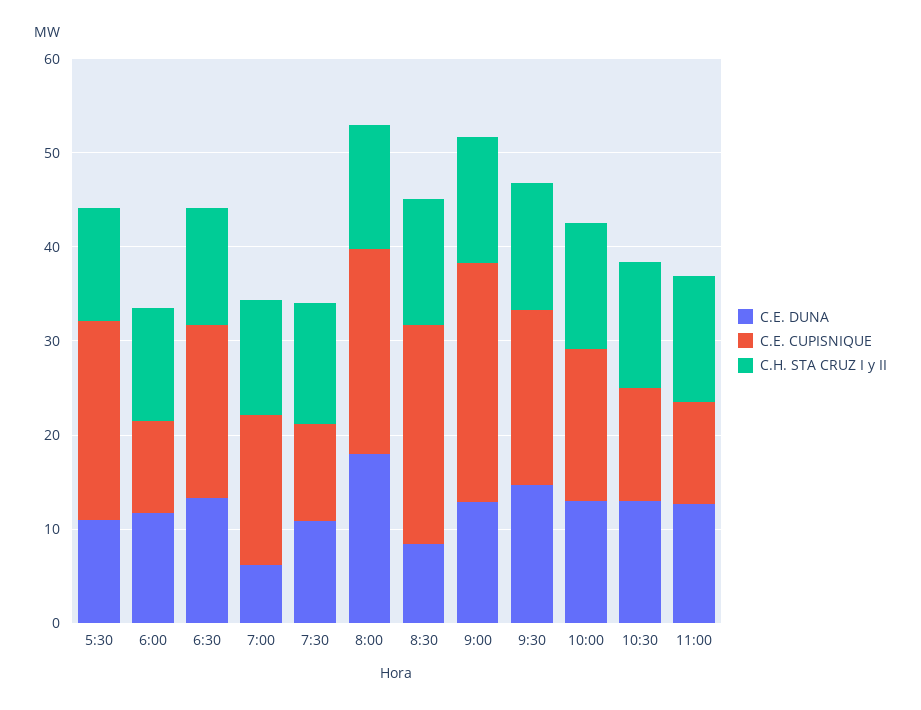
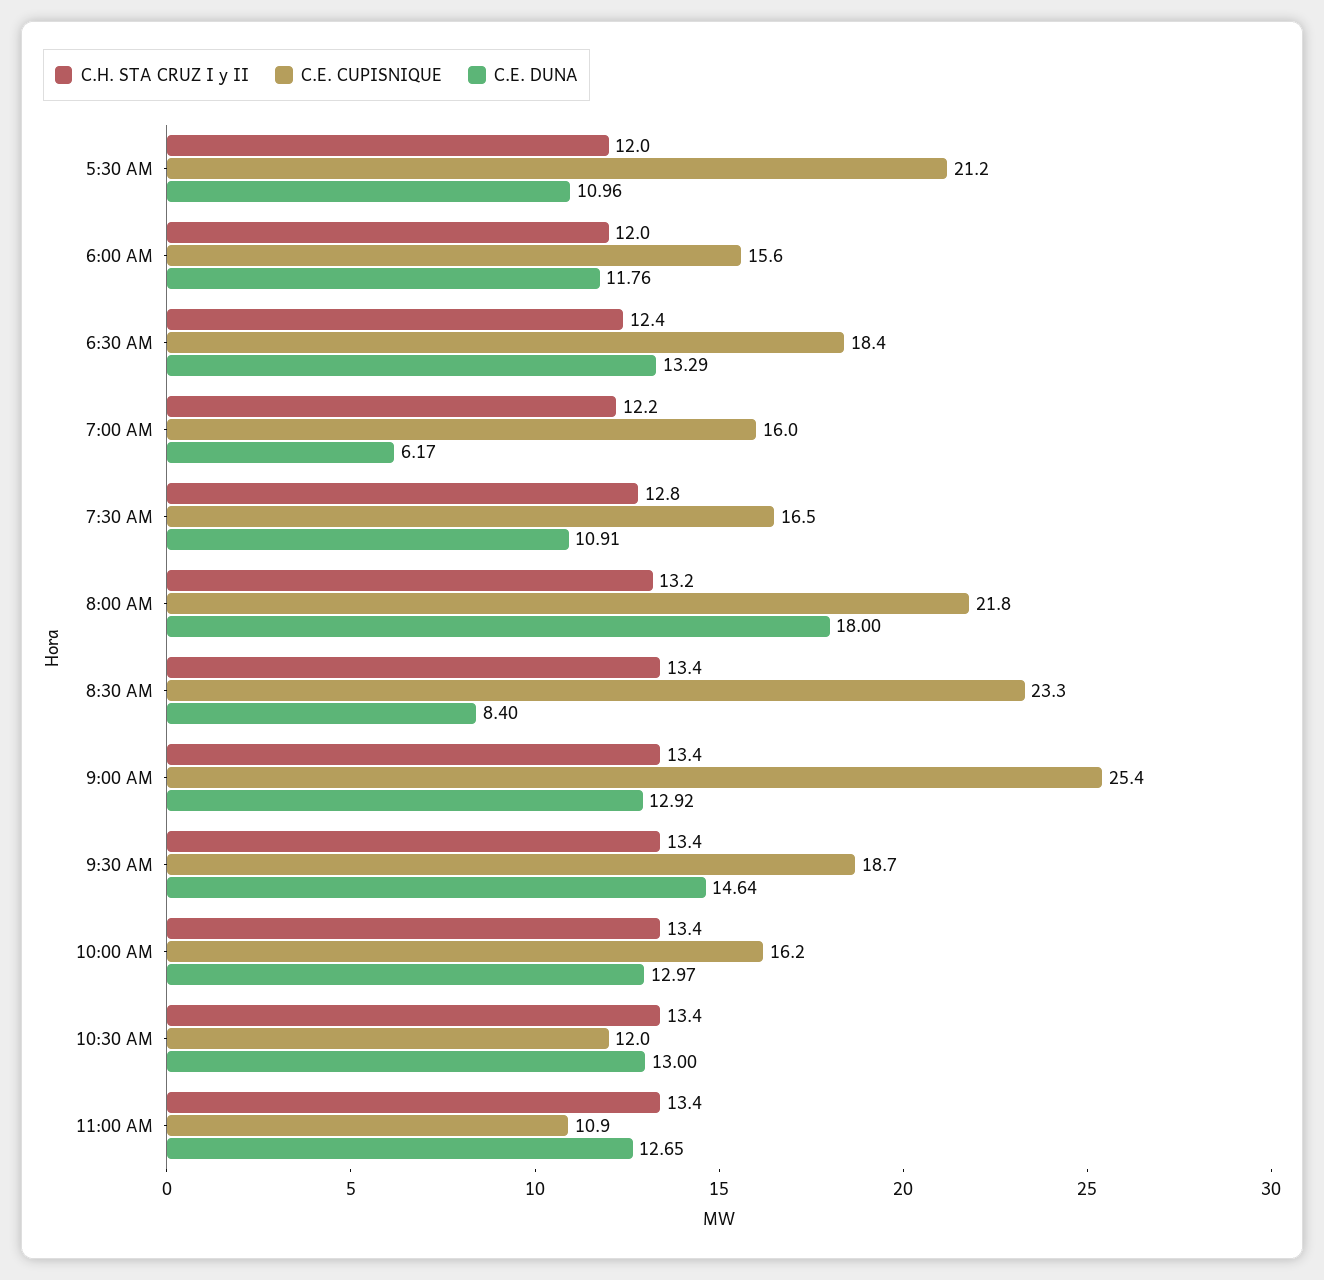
C.E. CUPISNIQUE, 6:00: 10 -> 15.6
C.E. CUPISNIQUE, 7:30: 10 -> 16.5

